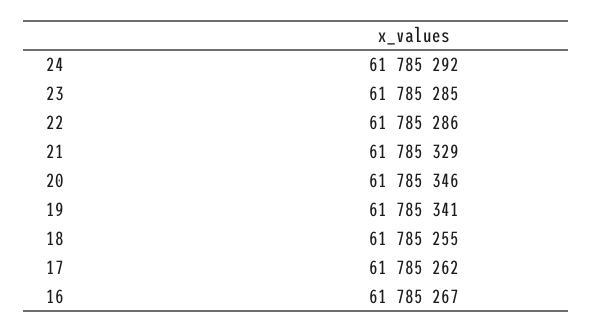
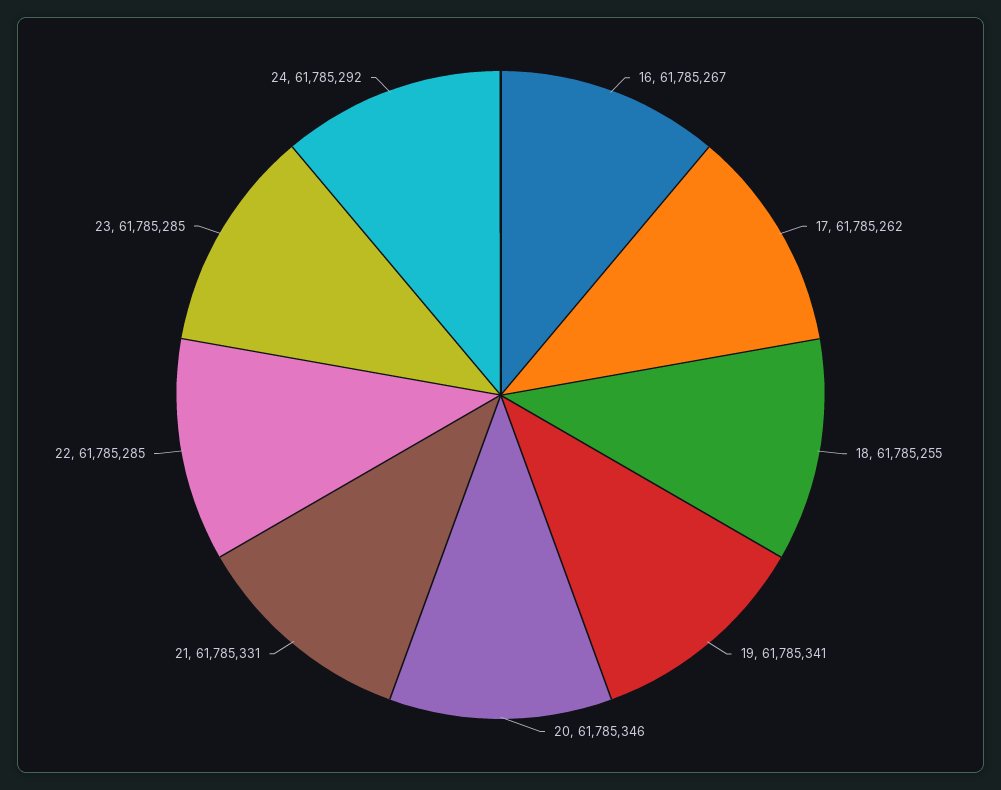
22: 61785286 -> 61785285
21: 61785329 -> 61785331

